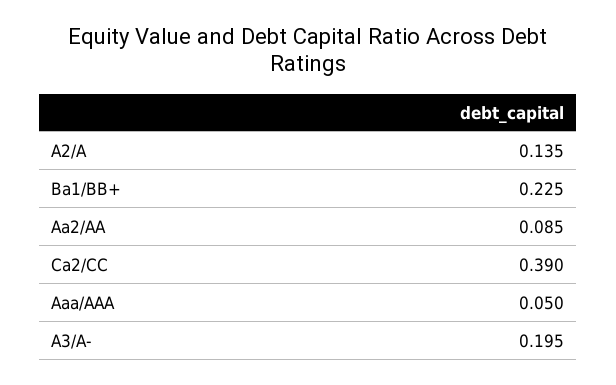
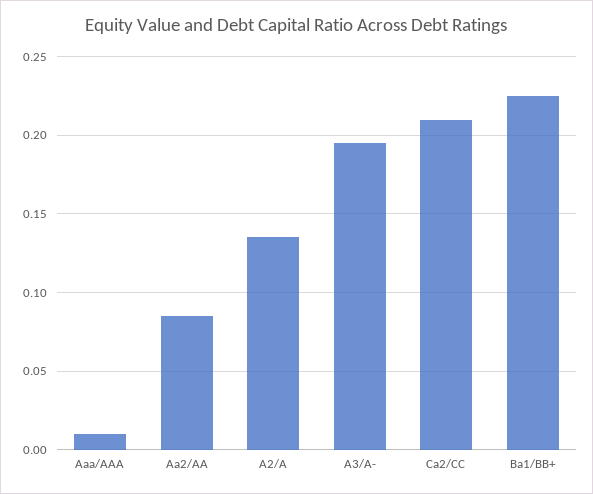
Ca2/CC: 0.39 -> 0.21
Aaa/AAA: 0.05 -> 0.01

